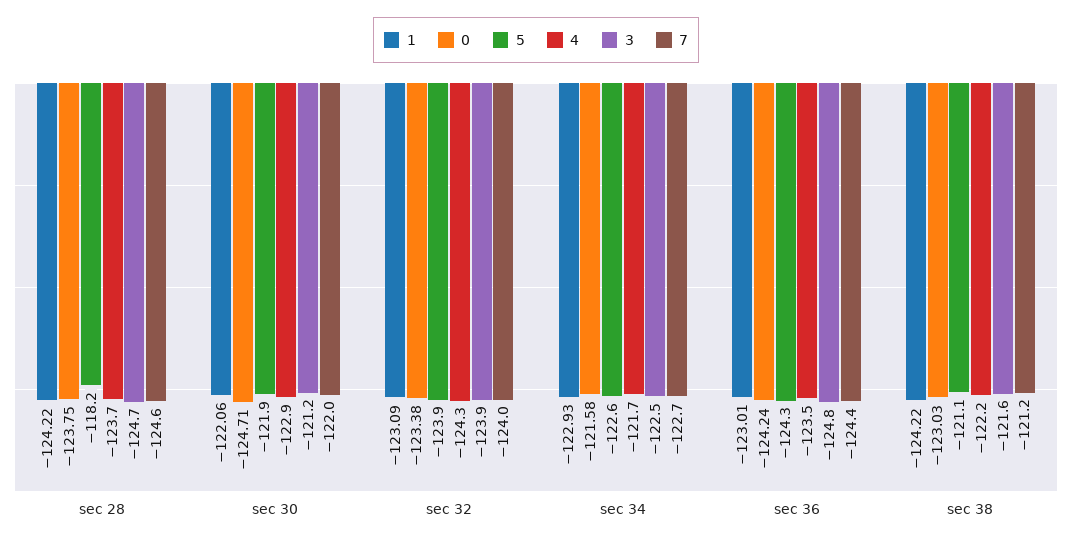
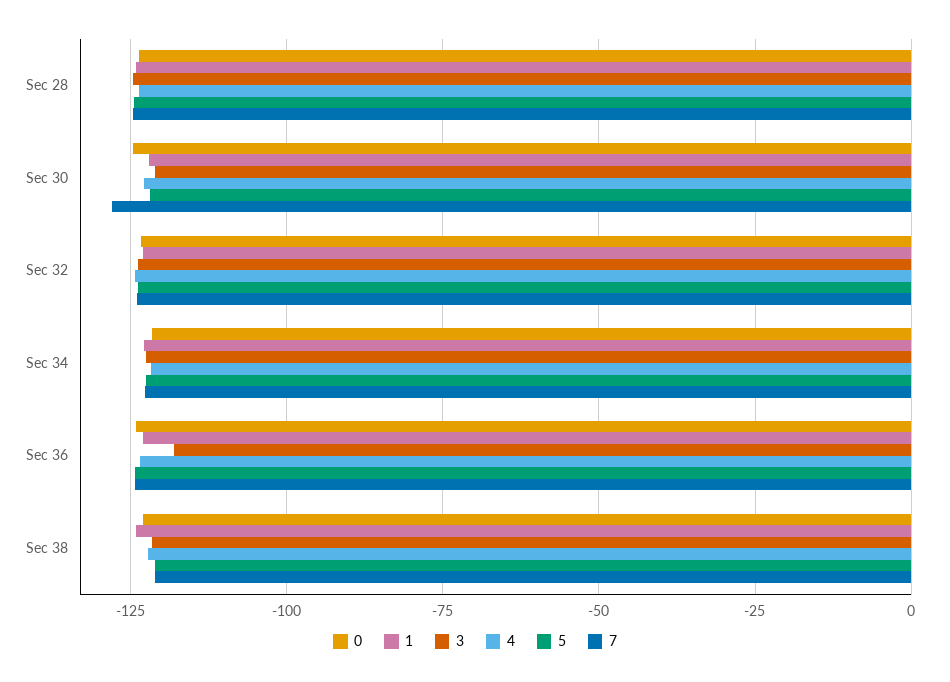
5, sec 28: -118.2 -> -125
7, sec 30: -122 -> -127.5
3, sec 36: -124.8 -> -117.5

